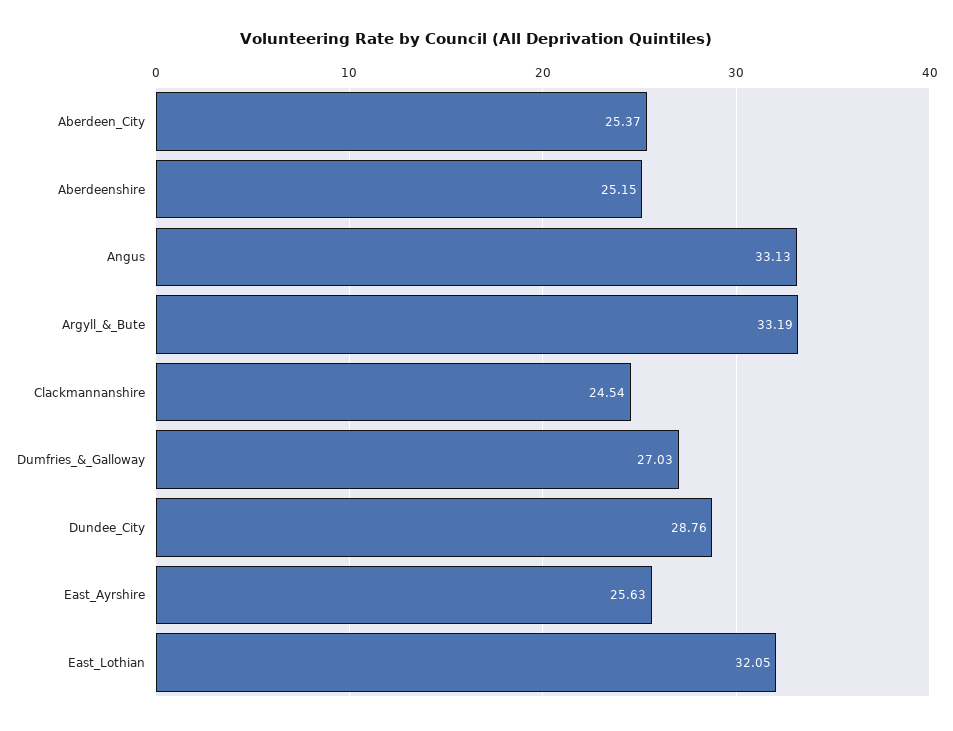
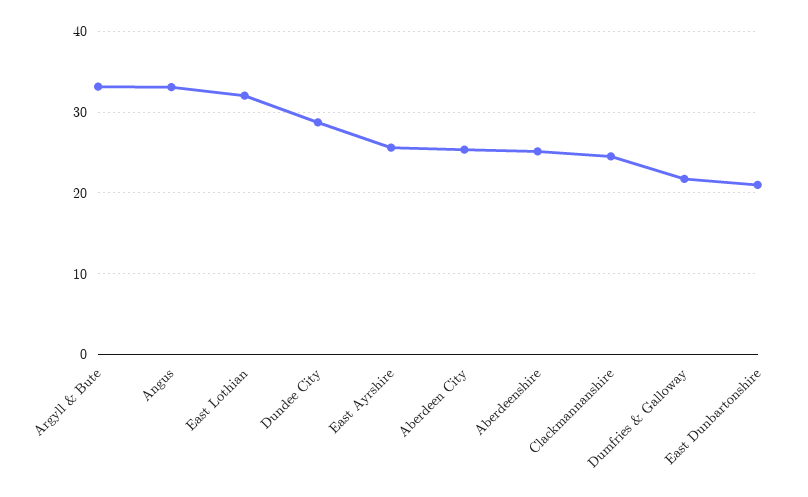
Dumfries_&_Galloway: 27.03 -> 22
East Dunbartonshire: none -> 21

